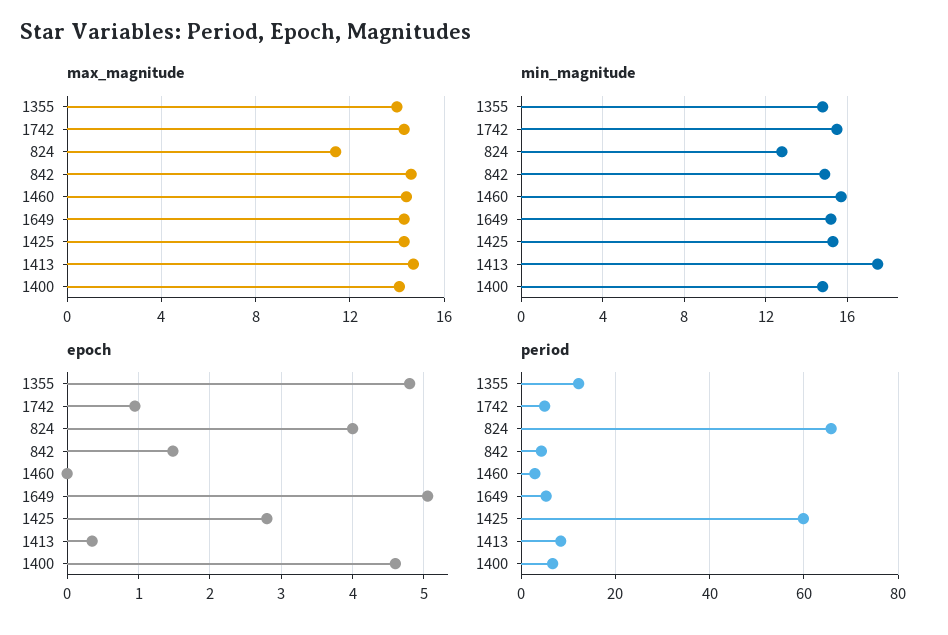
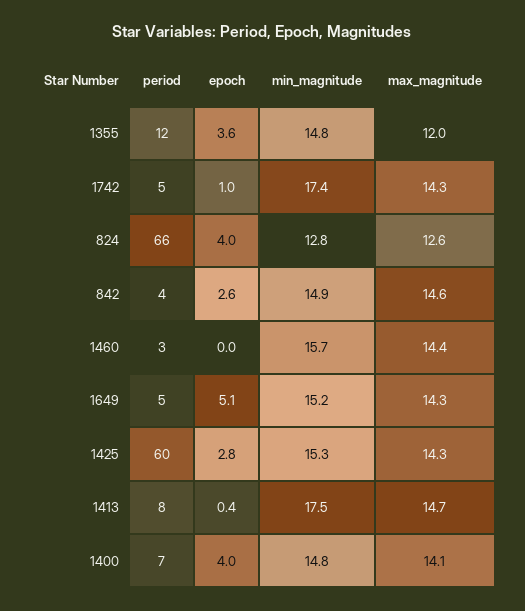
max_magnitude, 1355: 14 -> 12
max_magnitude, 824: 11.5 -> 12.6
min_magnitude, 1742: 15.5 -> 17.4
epoch, 1355: 4.8 -> 3.6
epoch, 842: 1.5 -> 2.6
epoch, 1400: 4.6 -> 4

